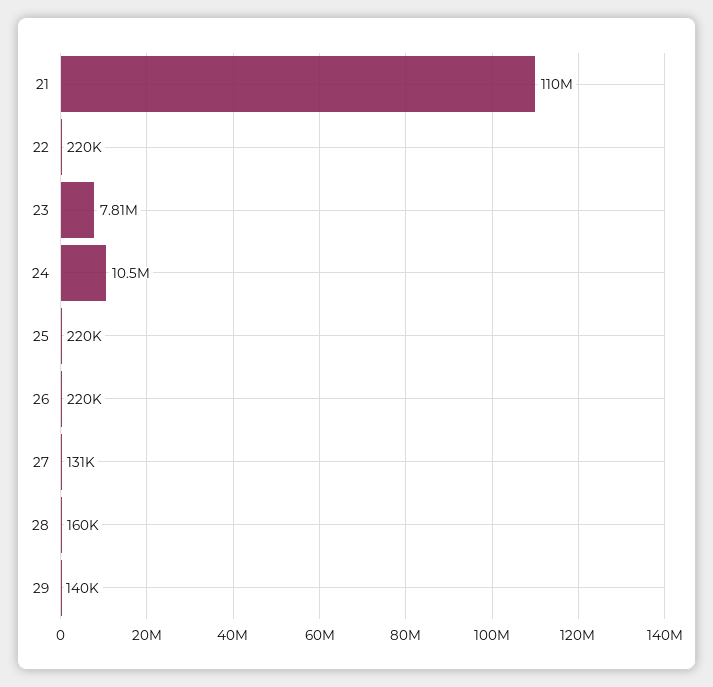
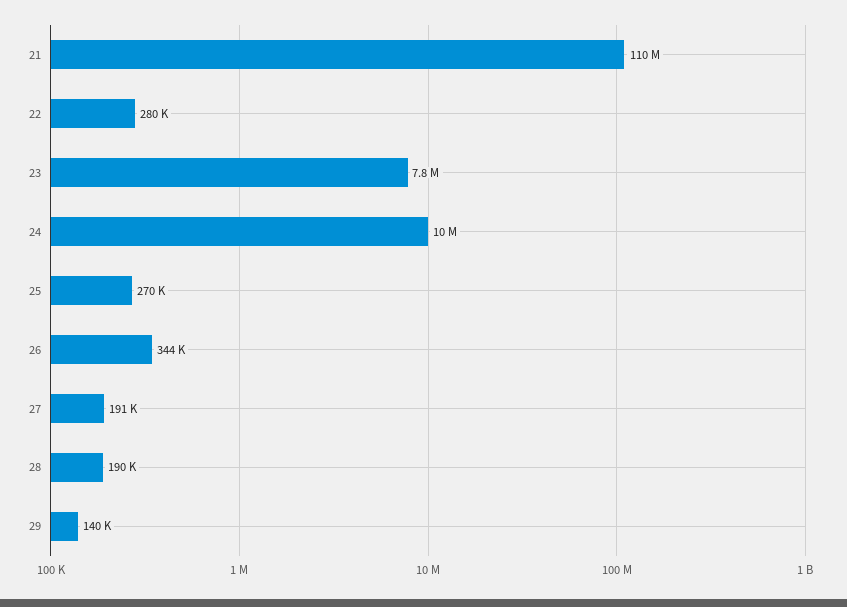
22: 220000 -> 280000
25: 220000 -> 270000
26: 220000 -> 344000
27: 131000 -> 191000
28: 160000 -> 190000

